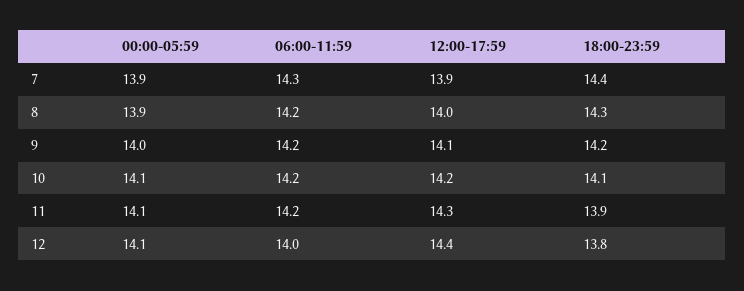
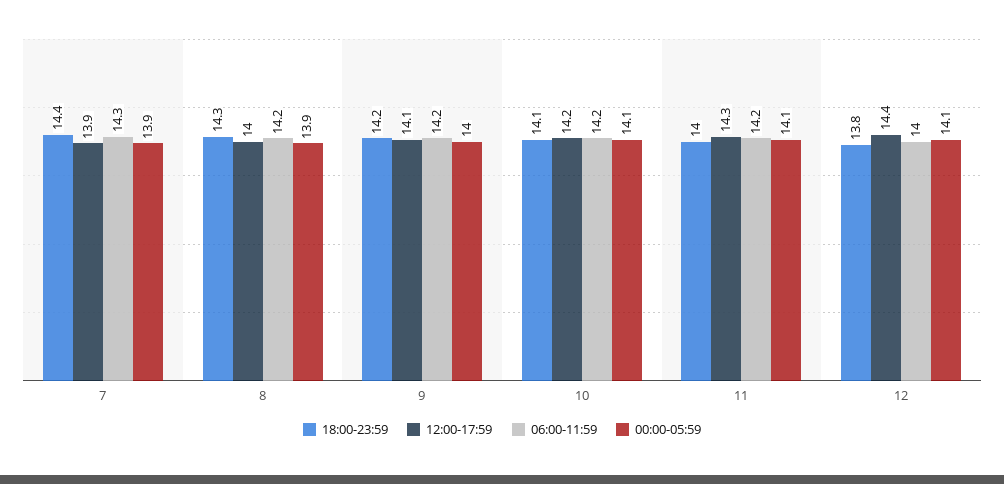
18:00-23:59, 11: 13.9 -> 14

